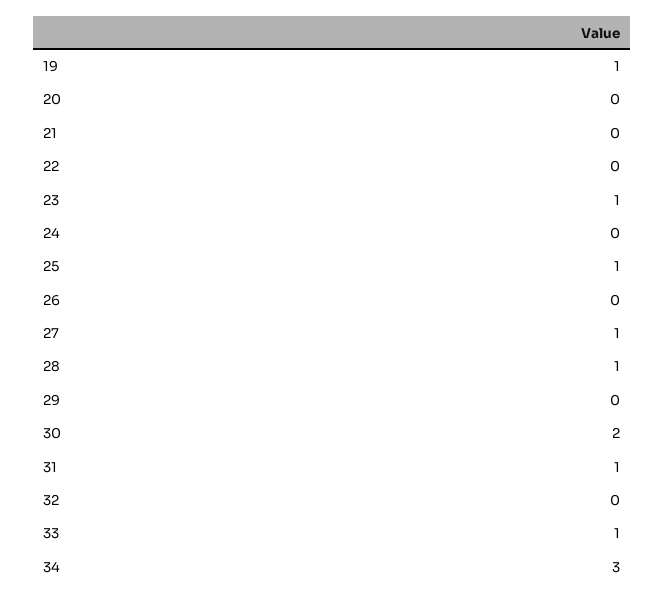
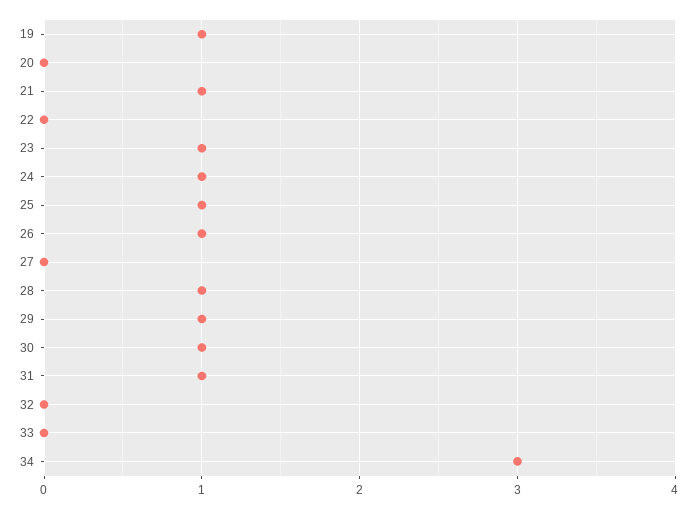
21: 0 -> 1
24: 0 -> 1
26: 0 -> 1
27: 1 -> 0
29: 0 -> 1
30: 2 -> 1
33: 1 -> 0

